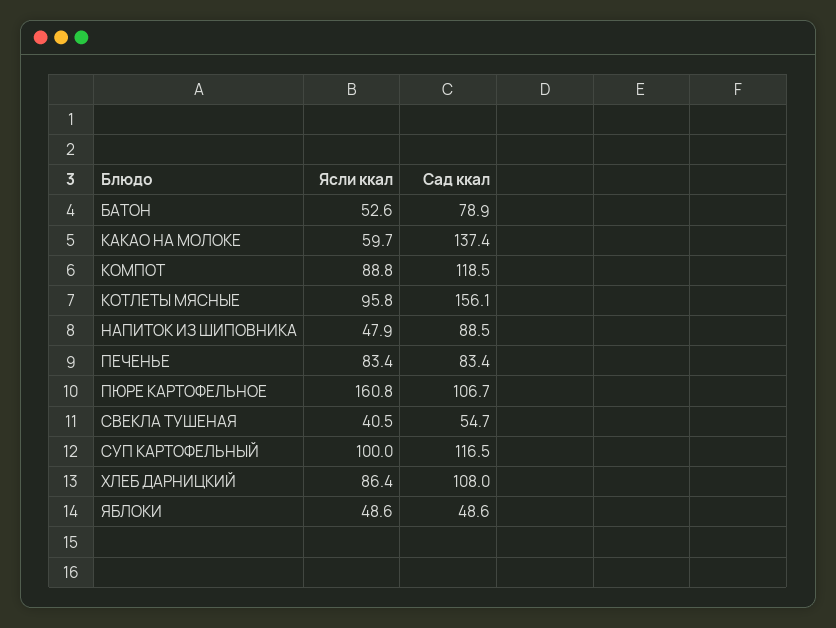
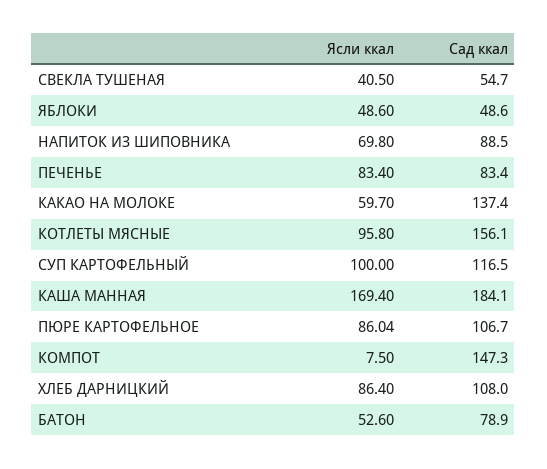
Ясли ккал, КОМПОТ: 88.8 -> 7.5
Сад ккал, КОМПОТ: 118.5 -> 147.3
Ясли ккал, НАПИТОК ИЗ ШИПОВНИКА: 47.9 -> 69.8
Ясли ккал, ПЮРЕ КАРТОФЕЛЬНОЕ: 160.8 -> 86.04
Ясли ккал, КАША МАННАЯ: none -> 169.4
Сад ккал, КАША МАННАЯ: none -> 184.1

